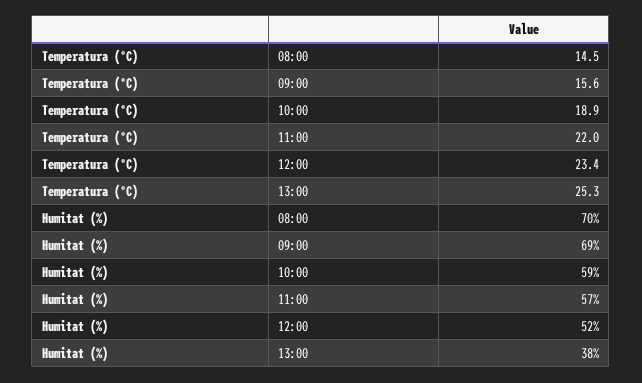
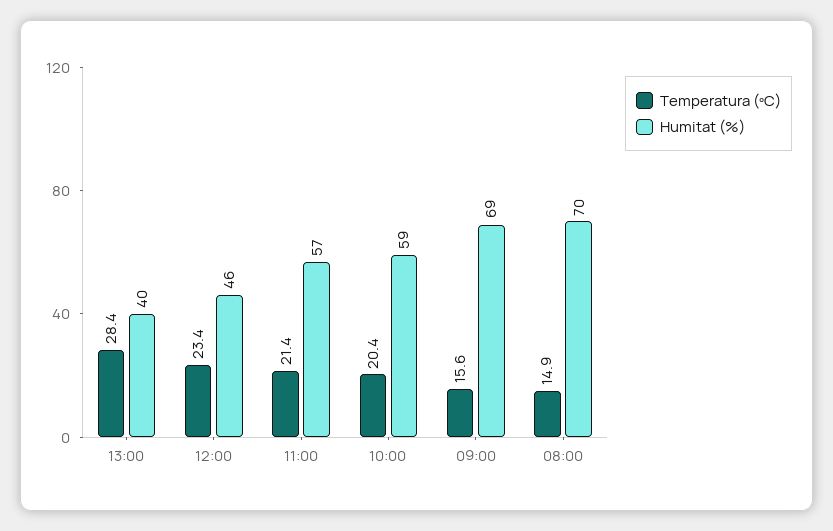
Temperatura (ºC), 08:00: 14.5 -> 14.9
Temperatura (ºC), 10:00: 18.9 -> 20.4
Temperatura (ºC), 11:00: 22 -> 21.4
Temperatura (ºC), 13:00: 25.3 -> 28.4
Humitat (%), 12:00: 52 -> 46
Humitat (%), 13:00: 38 -> 40

